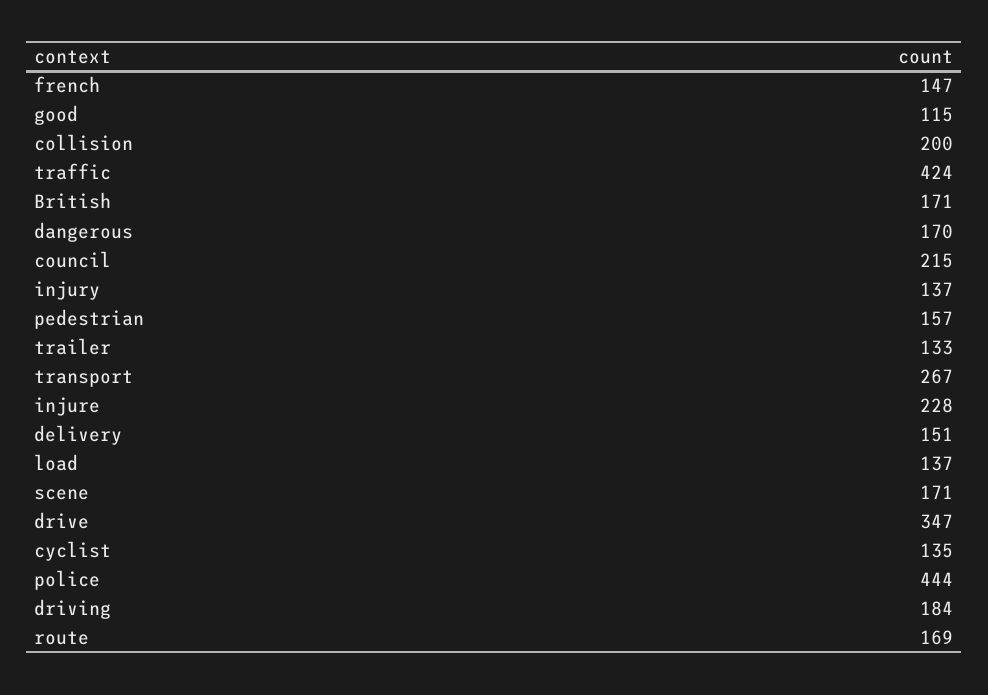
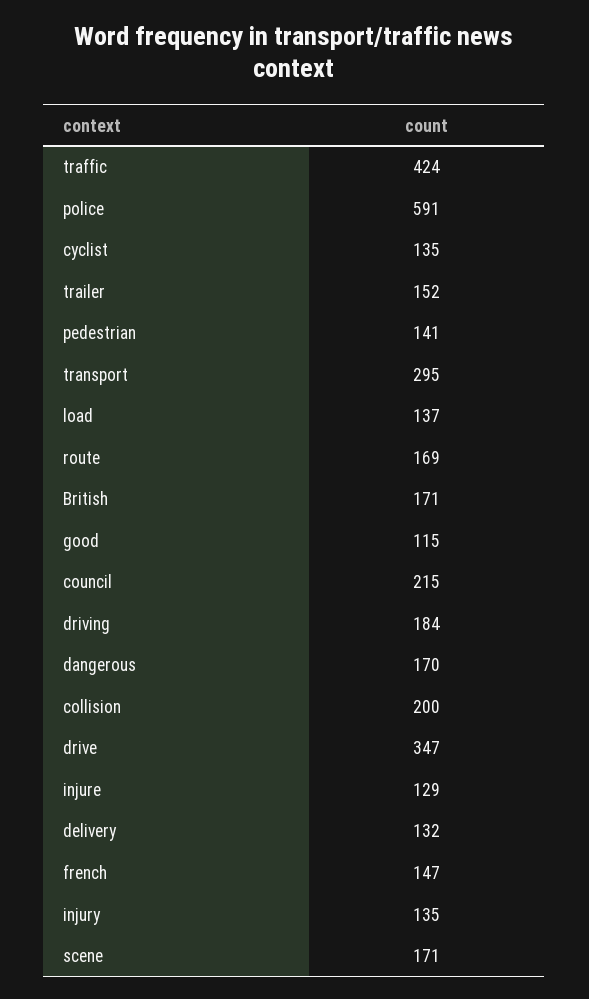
injury: 137 -> 135
pedestrian: 157 -> 141
trailer: 133 -> 152
transport: 267 -> 295
injure: 228 -> 129
delivery: 151 -> 132
police: 444 -> 591

